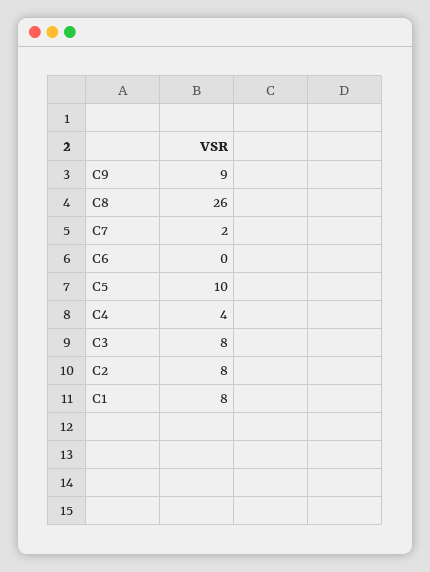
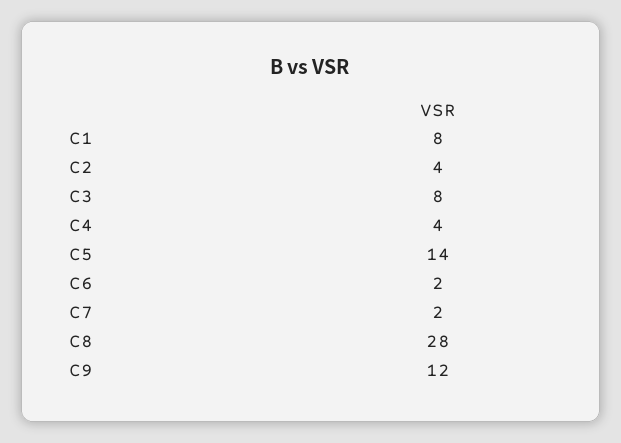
C9: 9 -> 12
C8: 26 -> 28
C6: 0 -> 2
C5: 10 -> 14
C2: 8 -> 4

